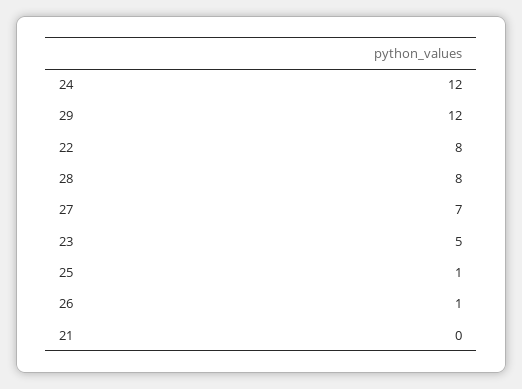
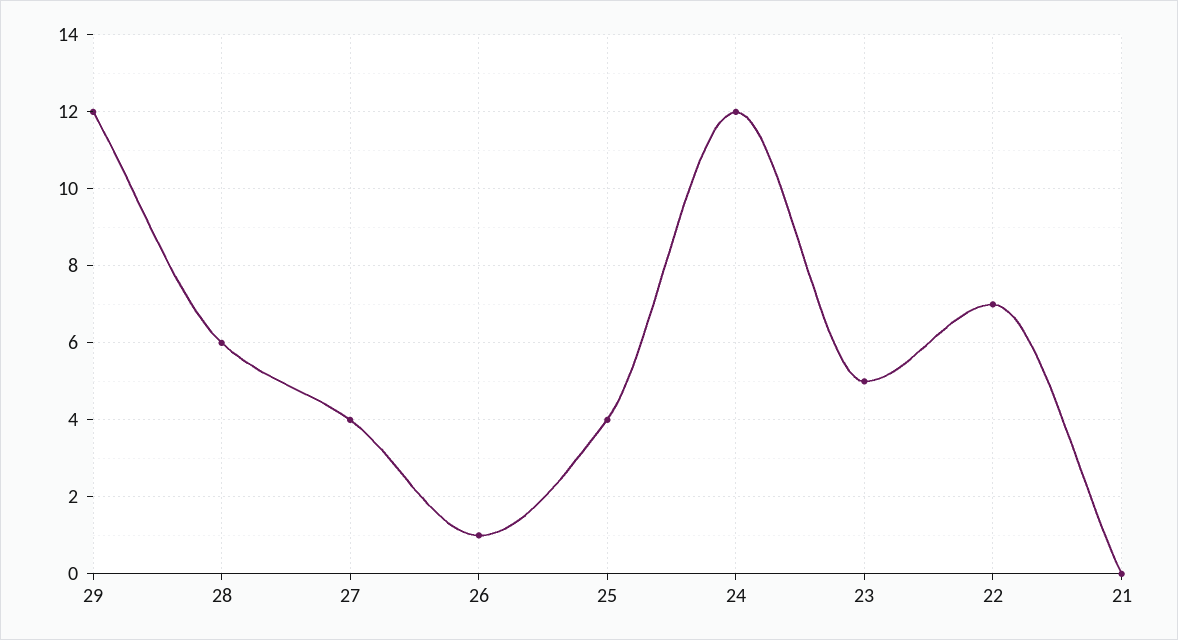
22: 8 -> 7
28: 8 -> 6
27: 7 -> 4
25: 1 -> 4

